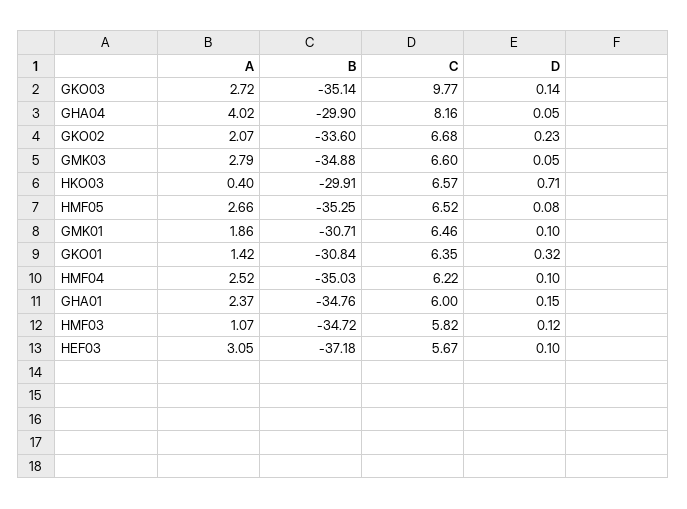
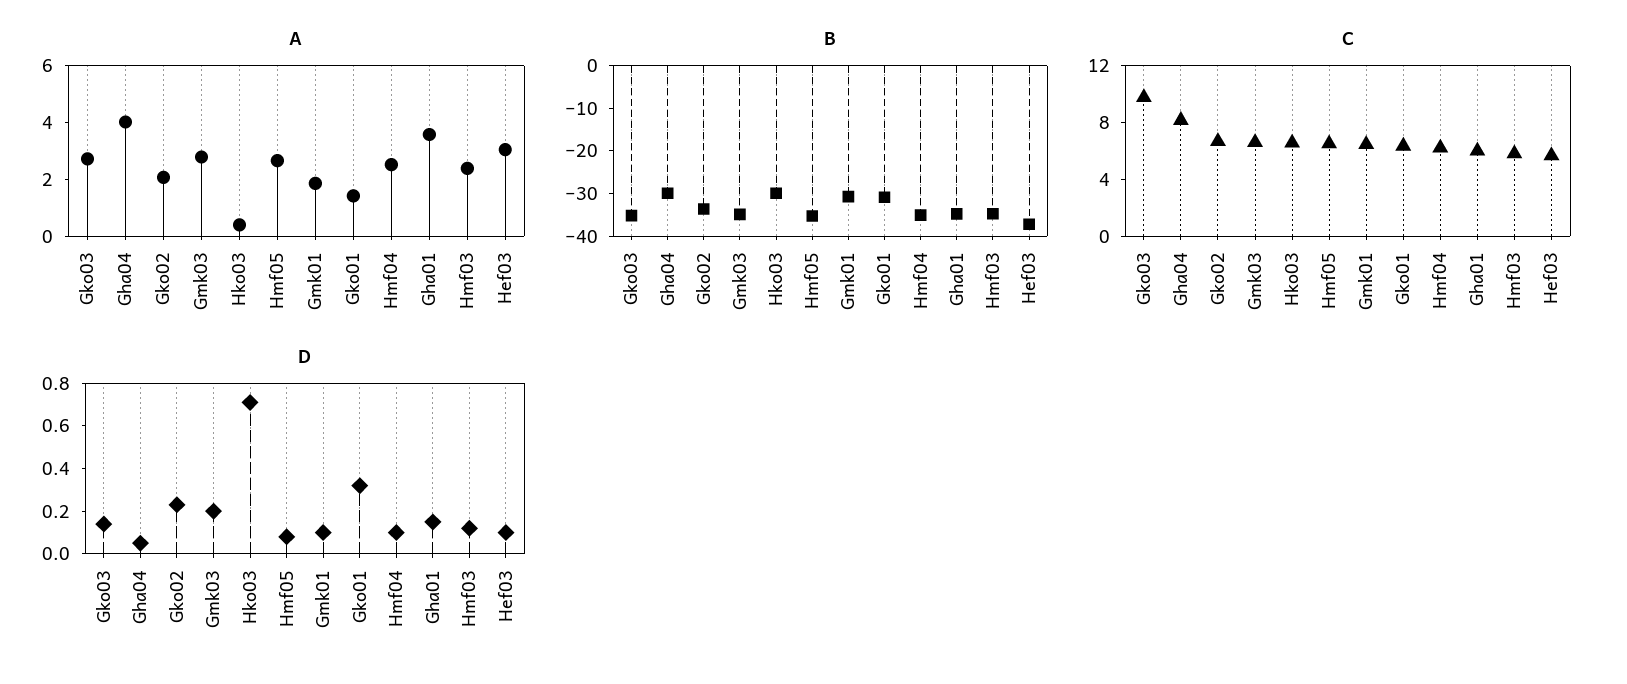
D, GMK03: 0.05 -> 0.2
A, GHA01: 2.37 -> 3.5
A, HMF03: 1.07 -> 2.5

